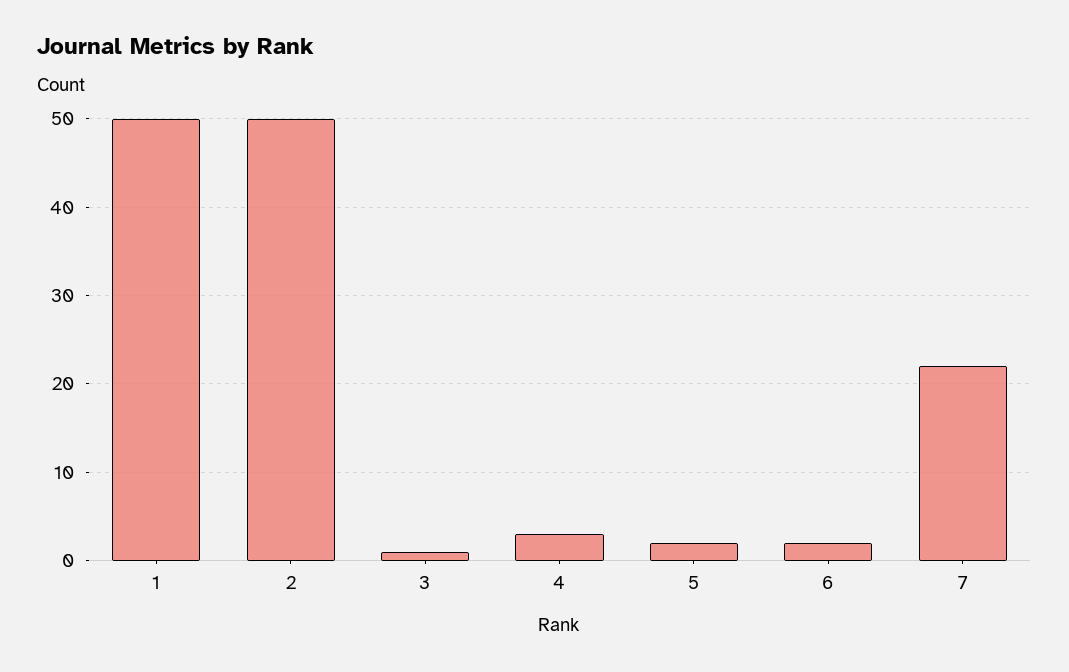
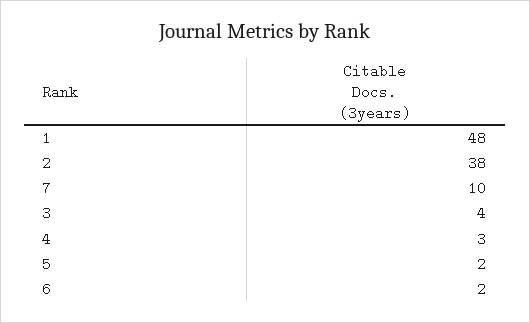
1: 50 -> 48
2: 50 -> 38
3: 1 -> 4
7: 22 -> 10

